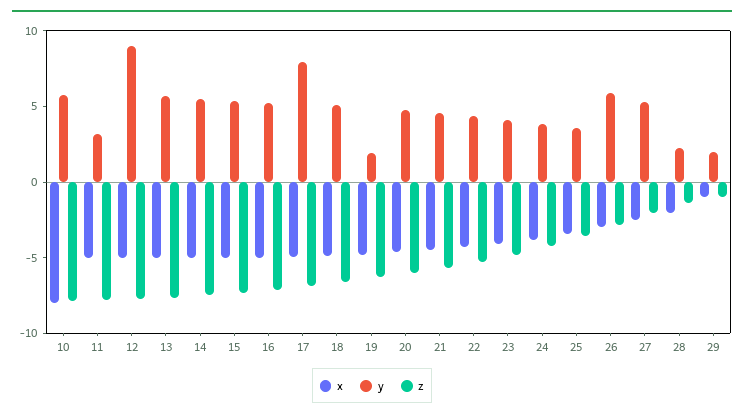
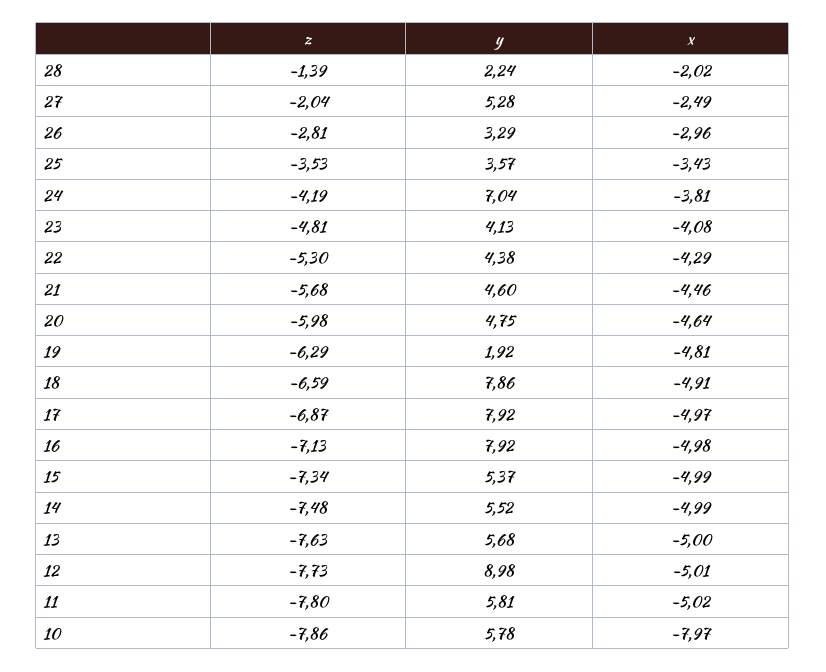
y, 11: 3 -> 5.81
y, 16: 5 -> 7.92
y, 18: 5 -> 7.86
y, 24: 4 -> 7.04
y, 26: 6 -> 3.29
x, 29: -1 -> none
y, 29: 2 -> none
z, 29: -1 -> none

